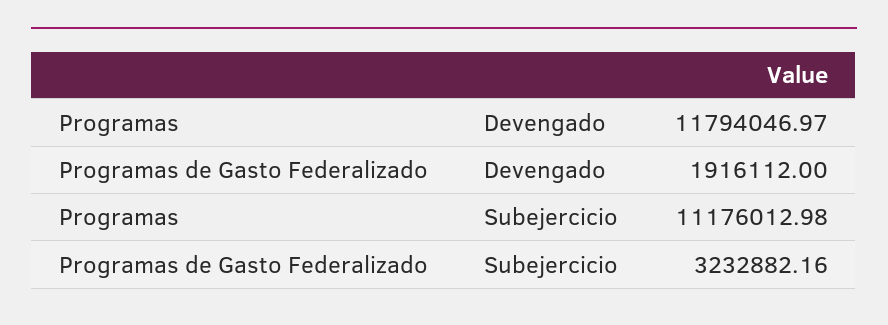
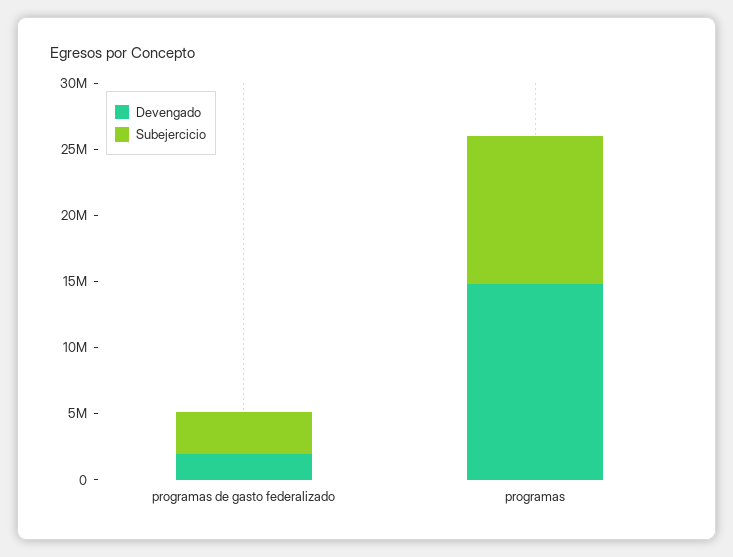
Devengado, Programas: 11794046.97 -> 15000000

